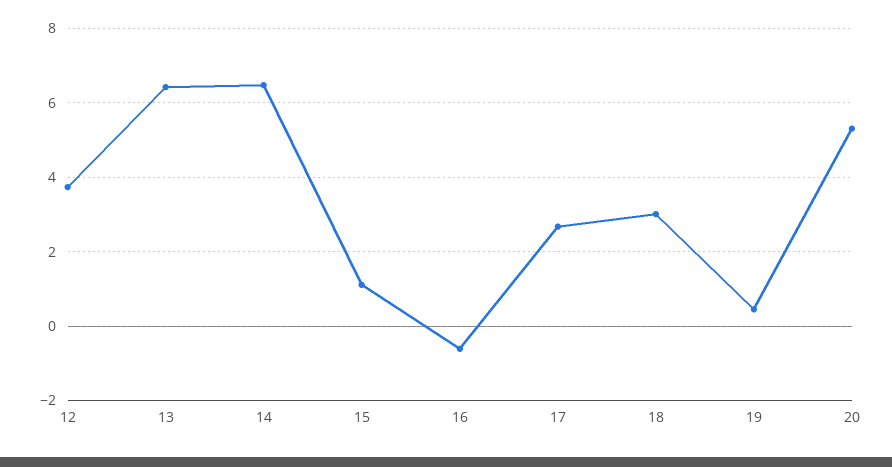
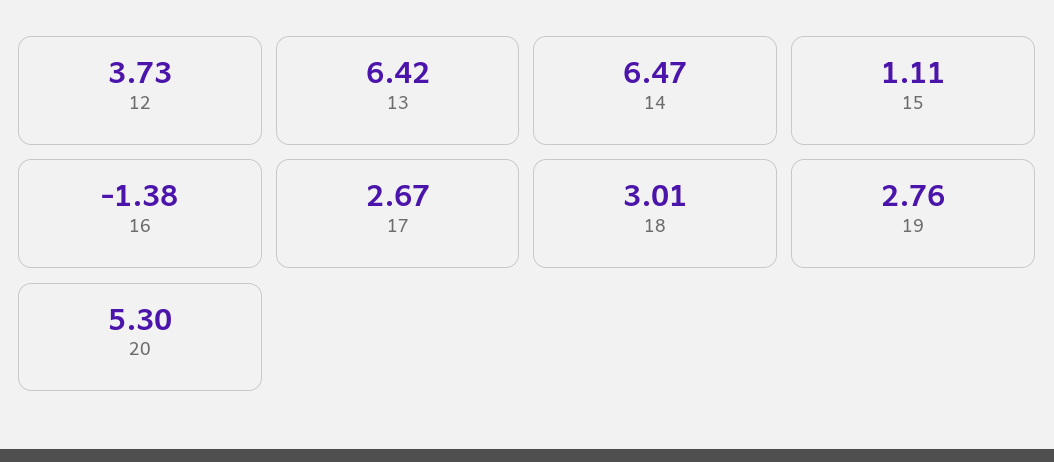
16: -0.6 -> -1.38
19: 0.4 -> 2.76

